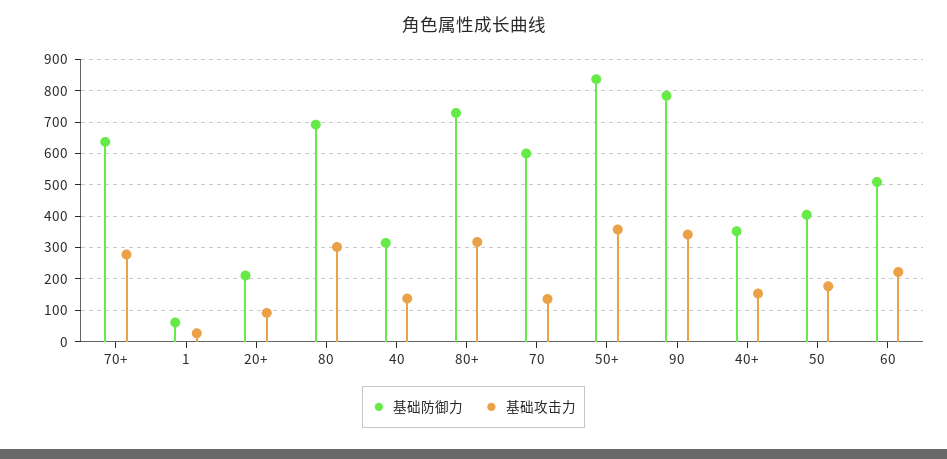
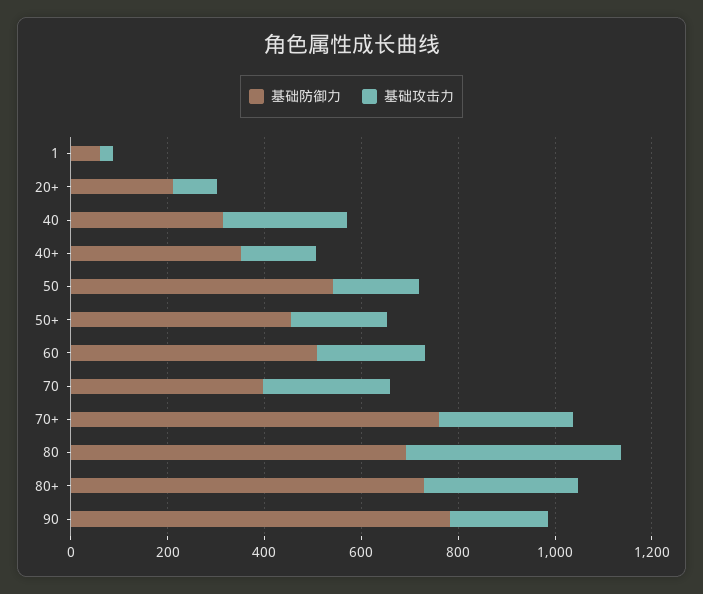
基础防御力, 70+: 640 -> 750
基础攻击力, 80: 300 -> 450
基础攻击力, 40: 140 -> 250
基础防御力, 70: 600 -> 400
基础攻击力, 70: 140 -> 250
基础防御力, 50+: 840 -> 450
基础攻击力, 50+: 360 -> 200
基础攻击力, 90: 340 -> 200
基础防御力, 50: 400 -> 550

